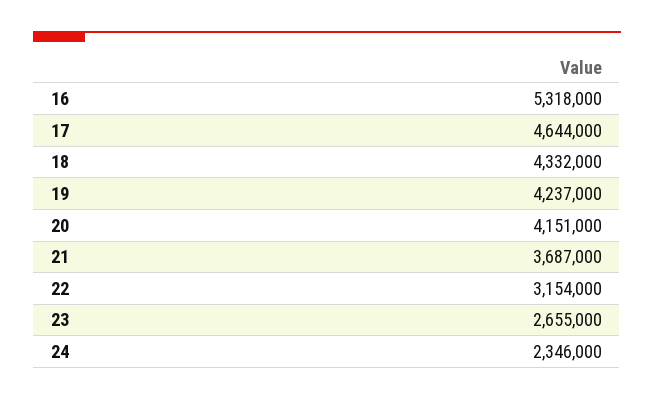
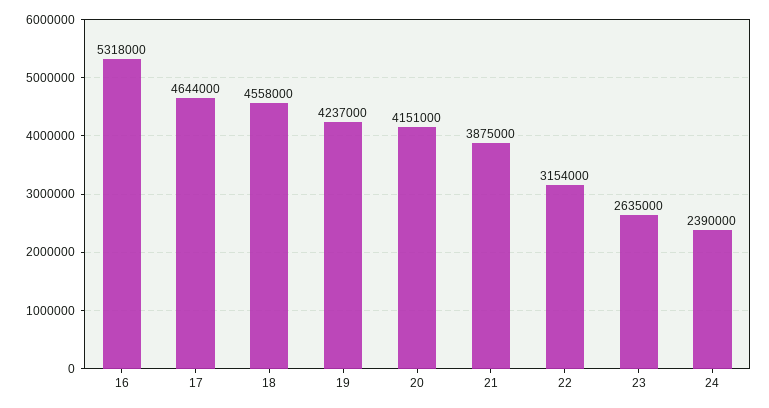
18: 4332000 -> 4558000
21: 3687000 -> 3875000
23: 2655000 -> 2635000
24: 2346000 -> 2390000

